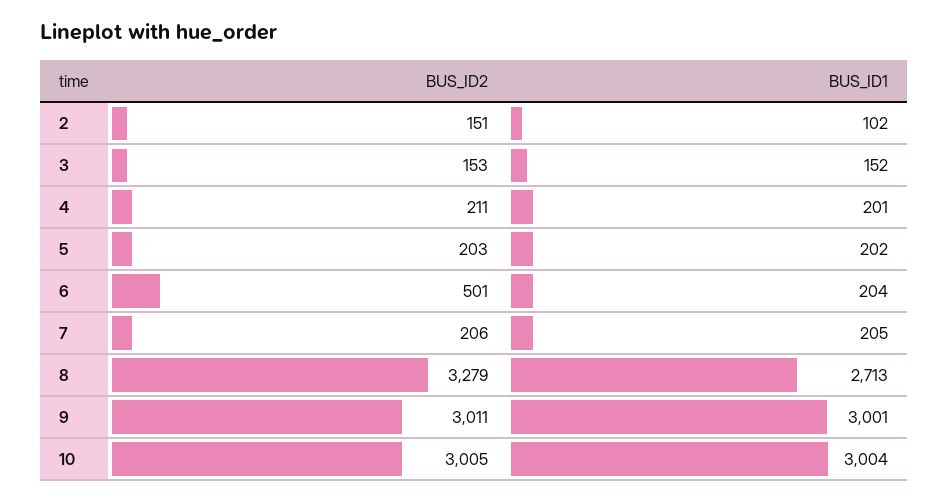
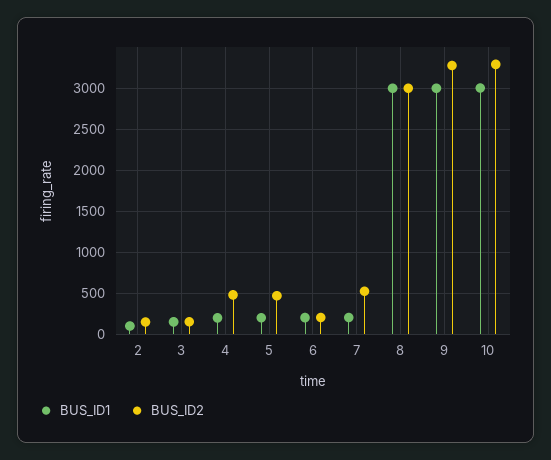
BUS_ID2, 4: 211 -> 500
BUS_ID2, 5: 203 -> 500
BUS_ID2, 6: 501 -> 200
BUS_ID2, 7: 206 -> 500
BUS_ID2, 8: 3279 -> 3000
BUS_ID1, 8: 2713 -> 3000
BUS_ID2, 9: 3011 -> 3300
BUS_ID2, 10: 3005 -> 3300

